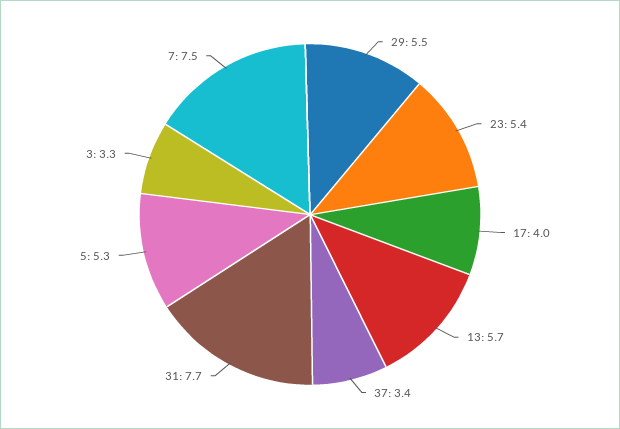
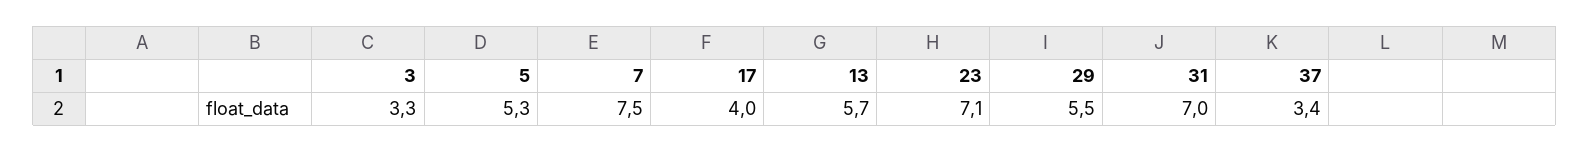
23: 5.4 -> 7.1
31: 7.7 -> 7

